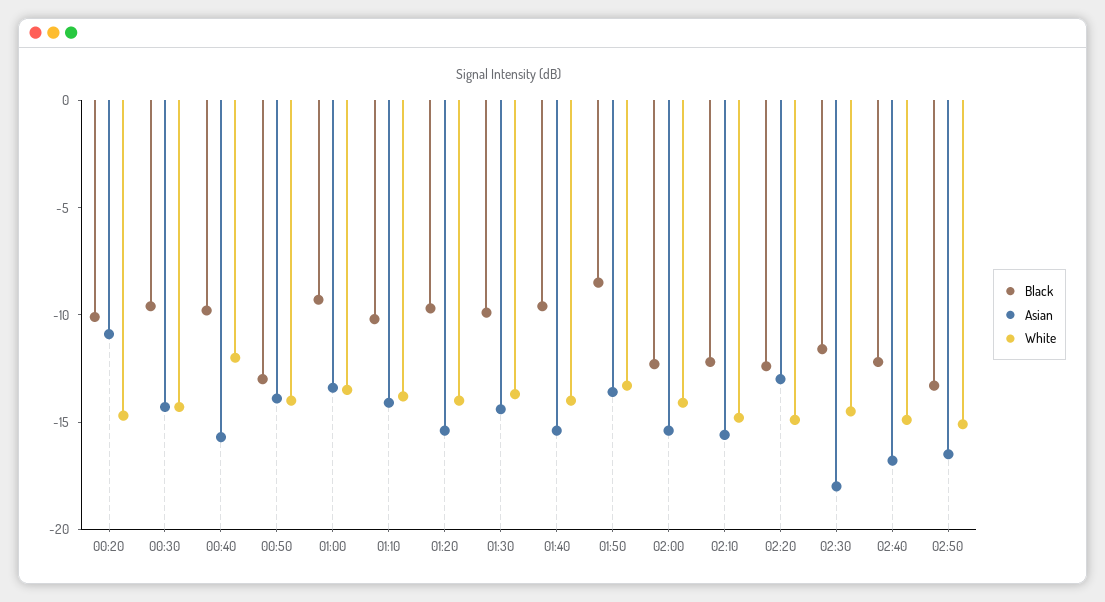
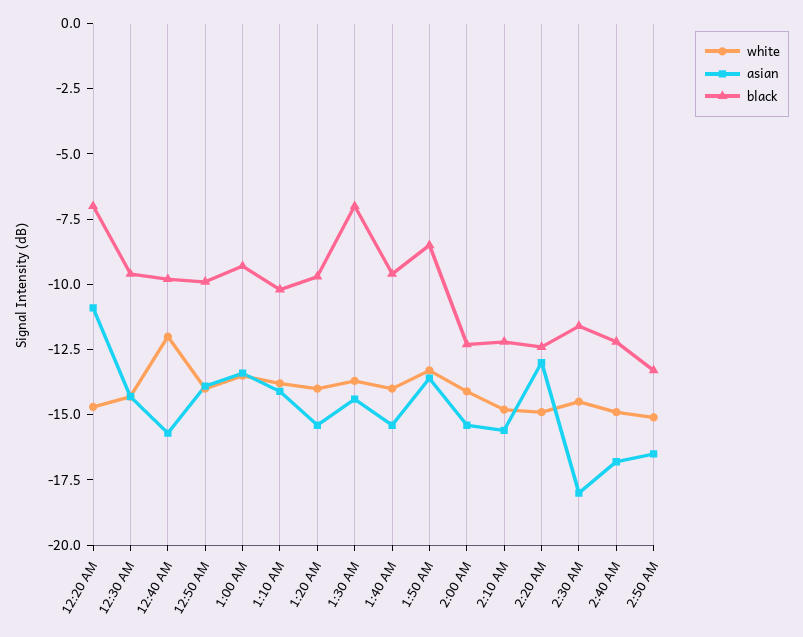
Black, 00:20: -10 -> -7
Black, 00:50: -13 -> -10
Black, 01:30: -10 -> -7

